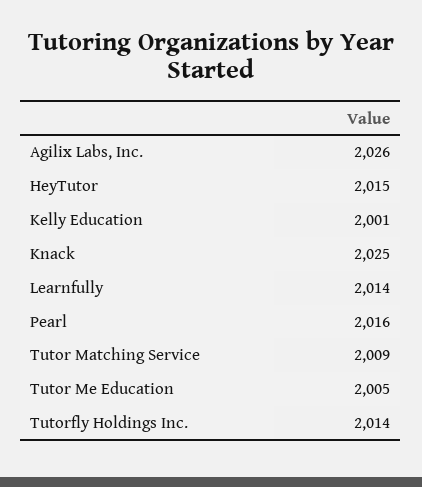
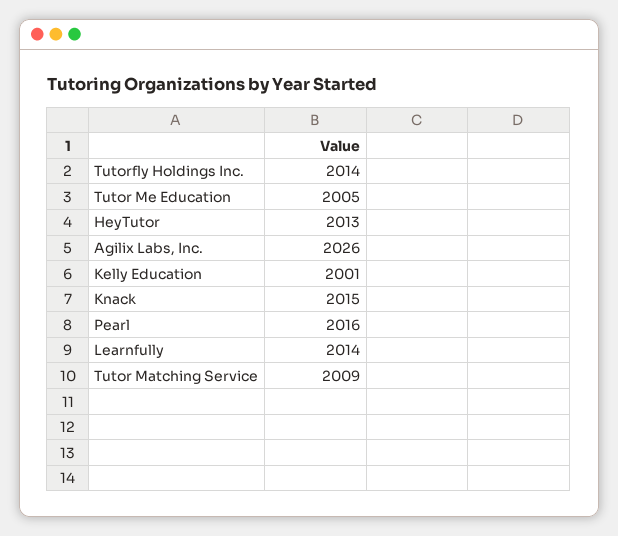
HeyTutor: 2015 -> 2013
Knack: 2025 -> 2015

